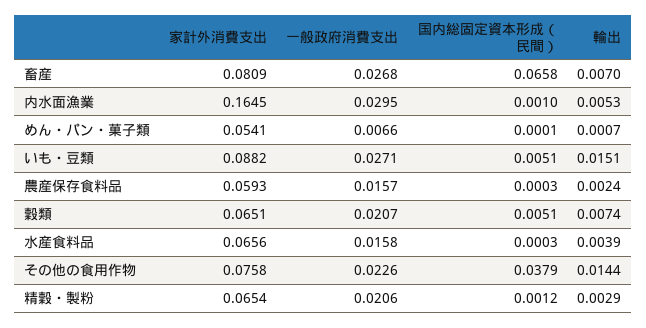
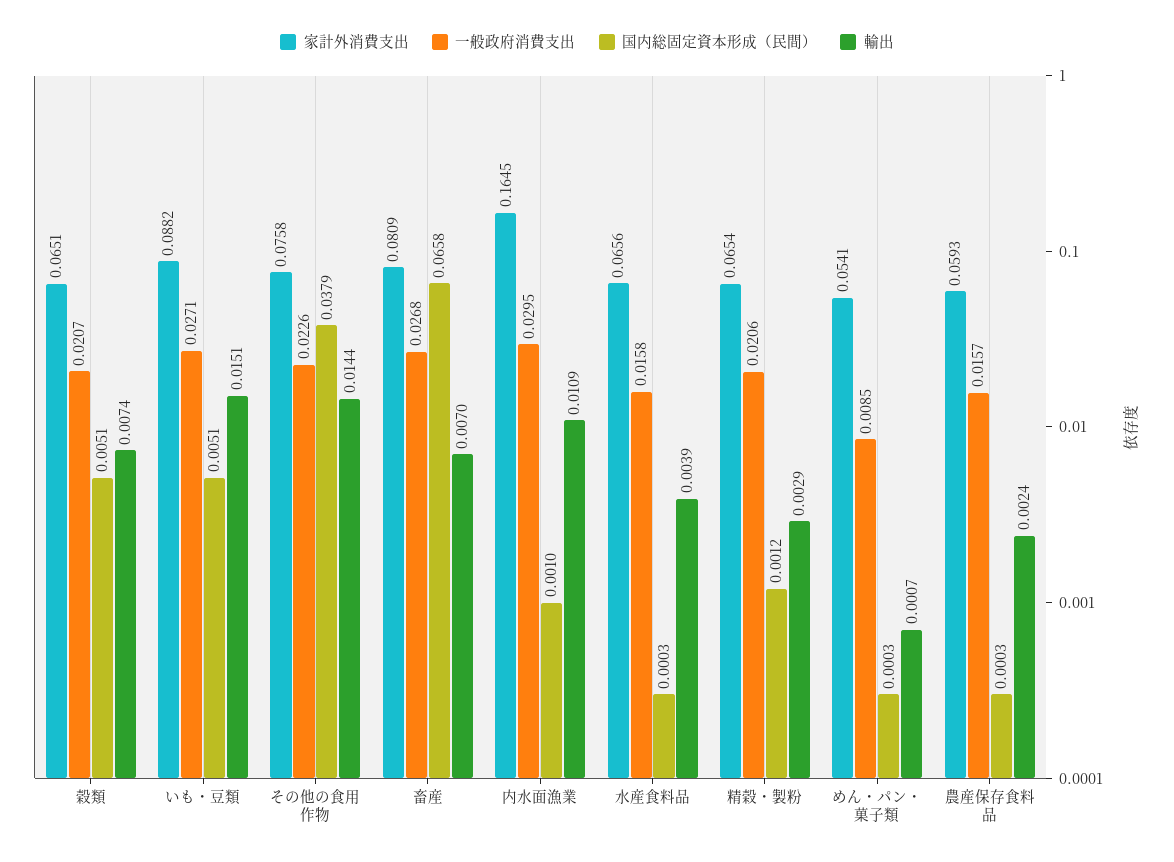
輸出, 内水面漁業: 0.0053 -> 0.0109
一般政府消費支出, めん・パン・菓子類: 0.0066 -> 0.0085
国内総固定資本形成（民間）, めん・パン・菓子類: 0.0001 -> 0.0003

